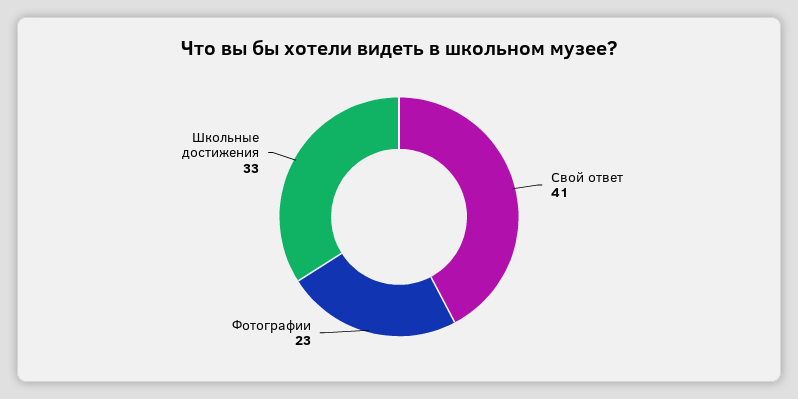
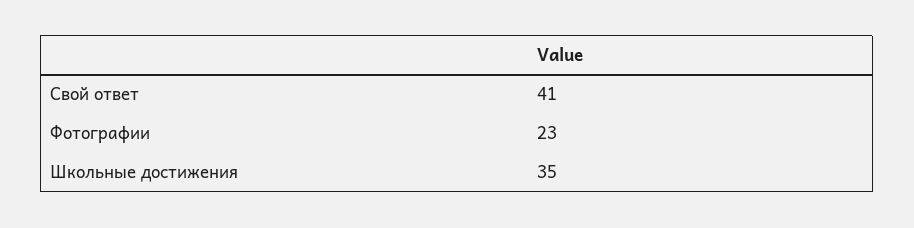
Школьные достижения: 33 -> 35

